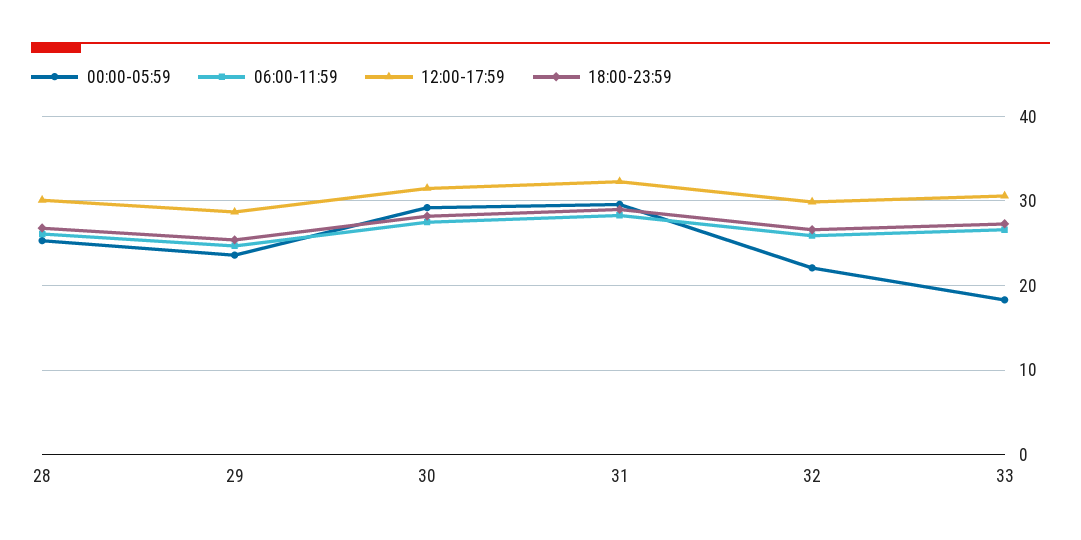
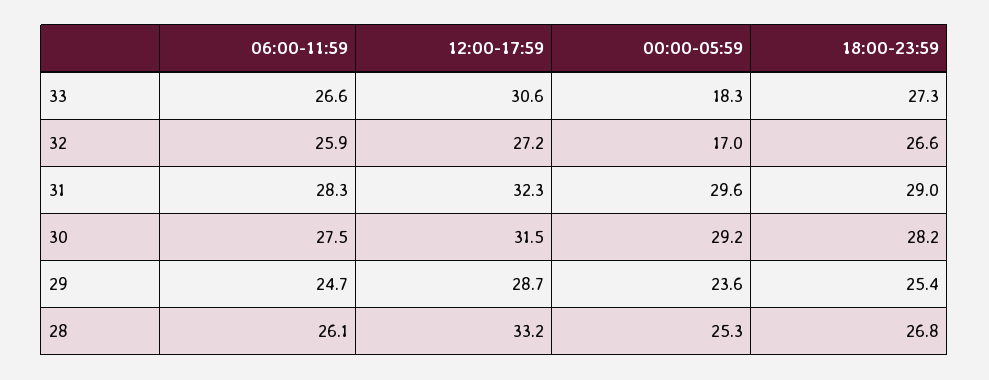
12:00-17:59, 28: 30 -> 33.2
00:00-05:59, 32: 22 -> 17
12:00-17:59, 32: 30 -> 27.2

